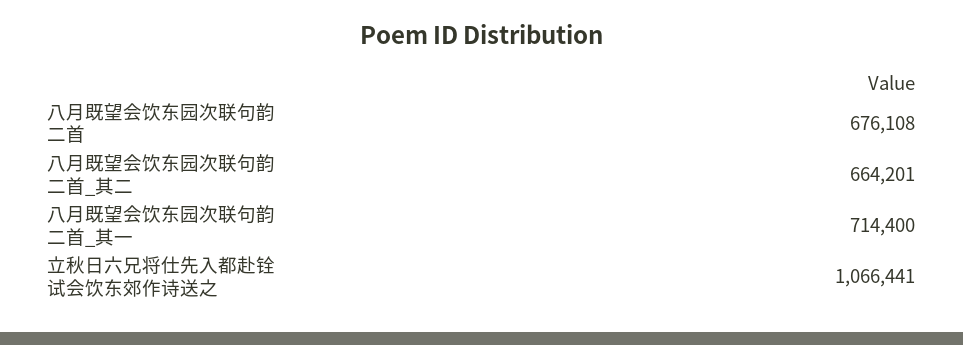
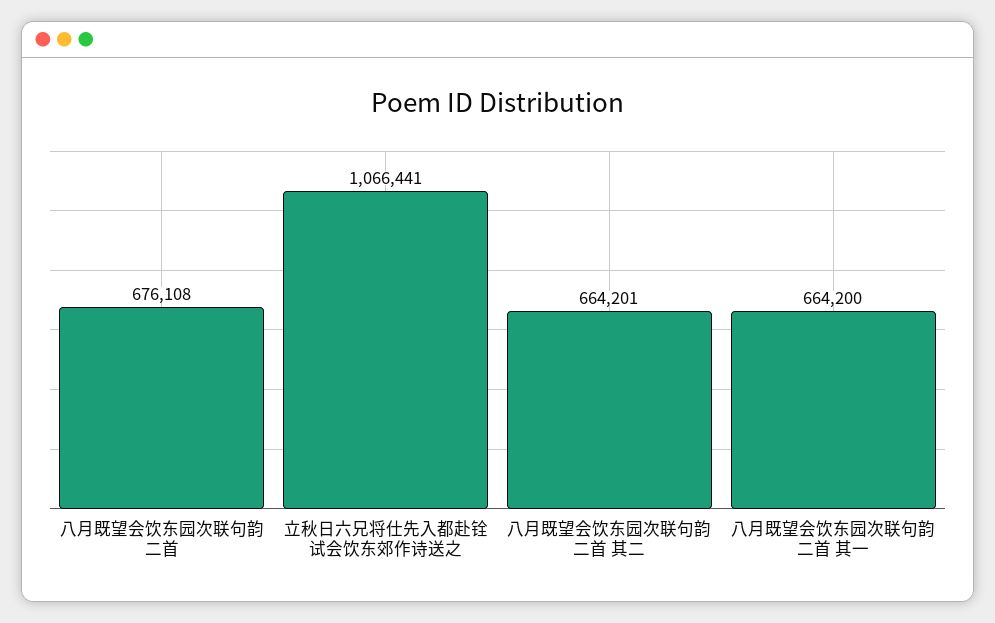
八月既望会饮东园次联句韵二首_其一: 714400 -> 664200

